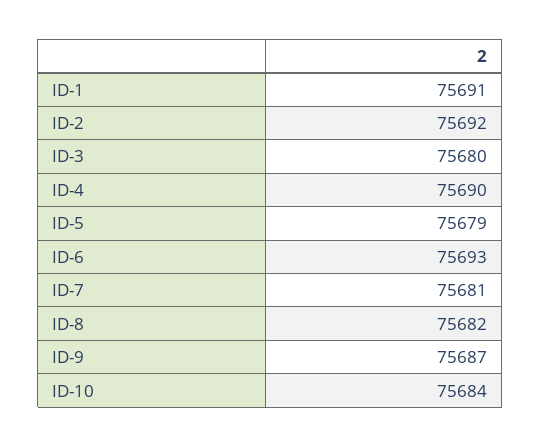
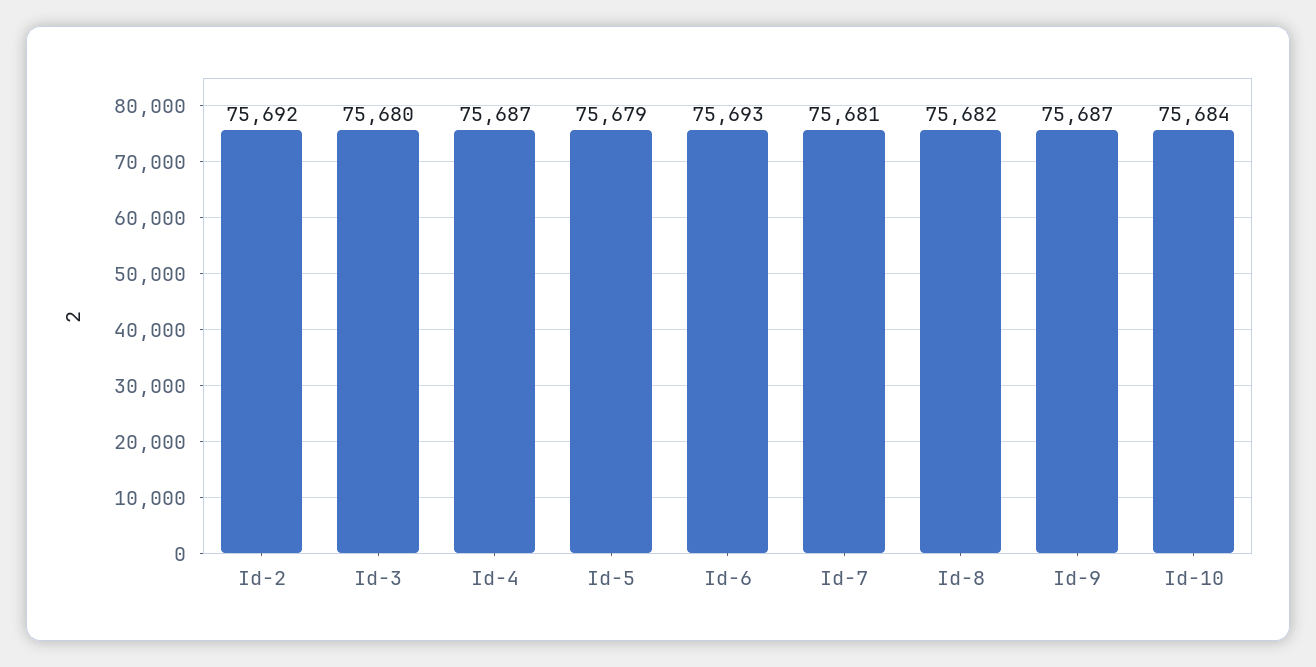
ID-1: 75691 -> none
ID-4: 75690 -> 75687

